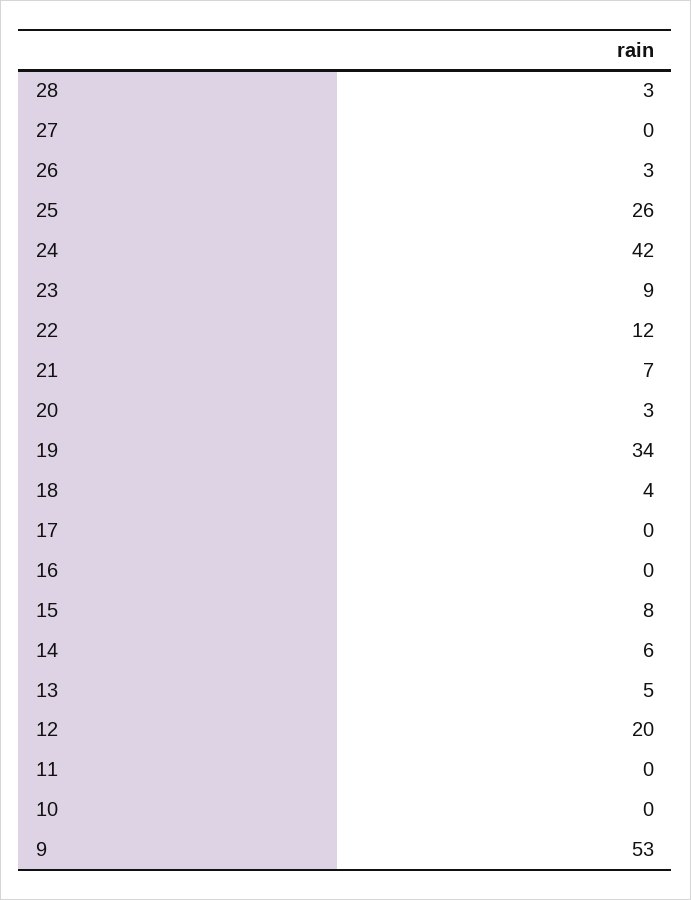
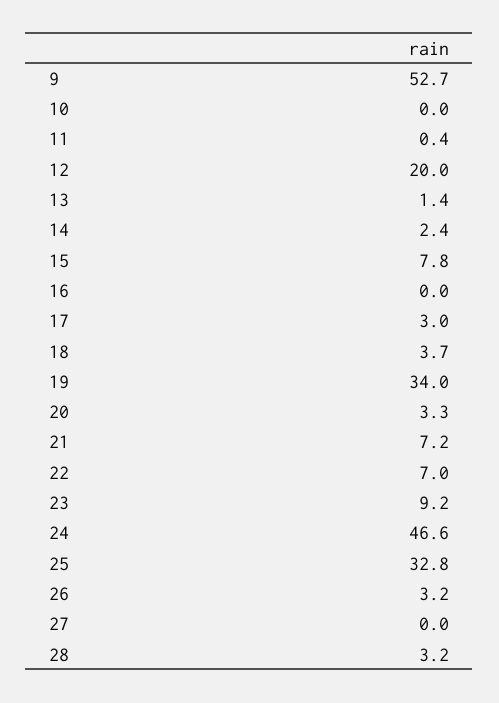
25: 26 -> 32.8
24: 42 -> 46.6
22: 12 -> 7
17: 0 -> 3
14: 6 -> 2.4
13: 5 -> 1.4

